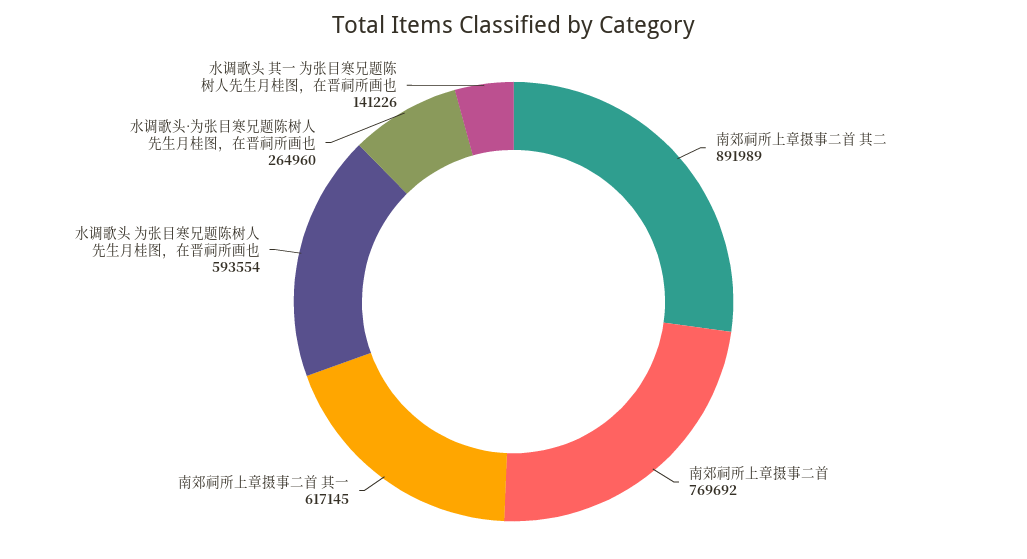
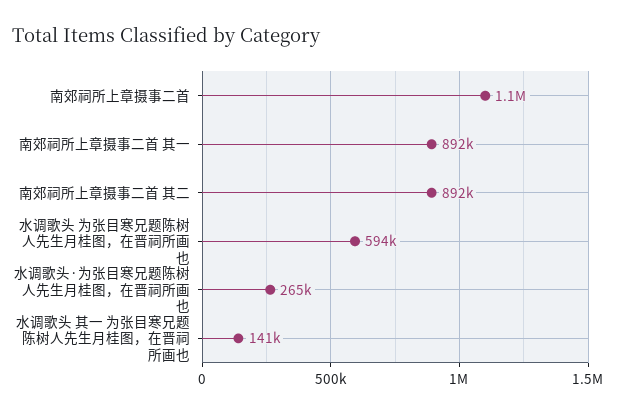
南郊祠所上章摄事二首: 769692 -> 1100000
南郊祠所上章摄事二首 其一: 617145 -> 892000

